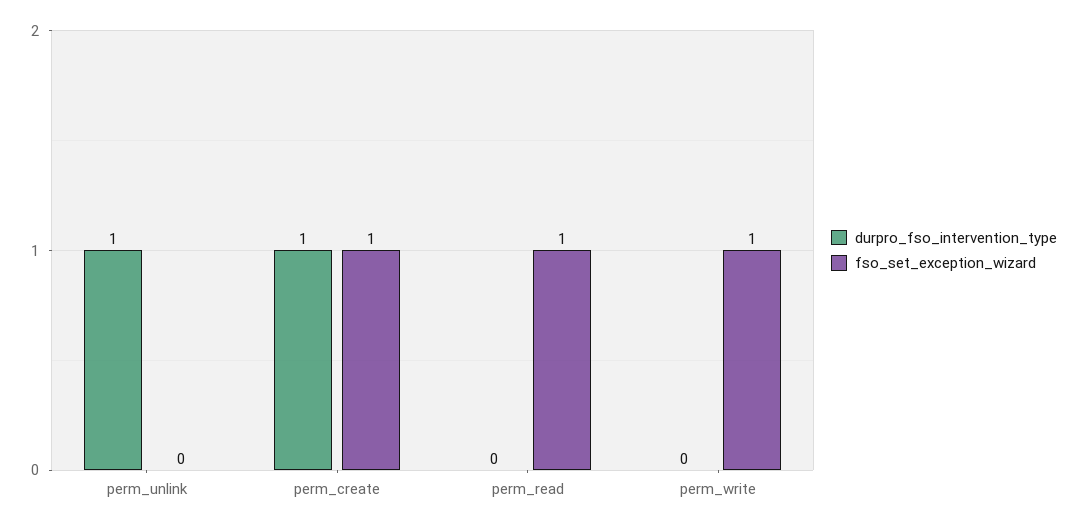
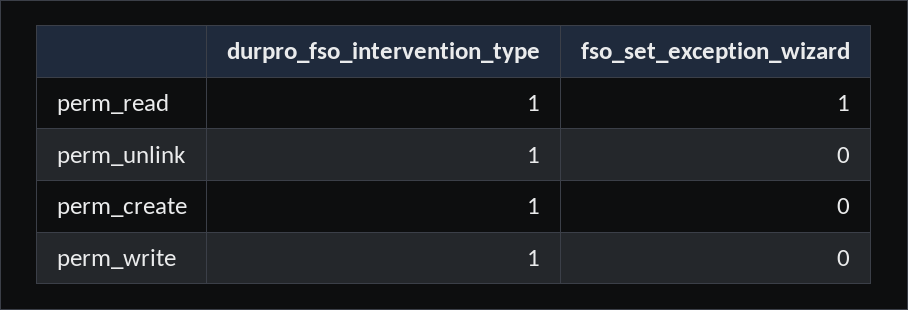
fso_set_exception_wizard, perm_create: 1 -> 0
durpro_fso_intervention_type, perm_read: 0 -> 1
durpro_fso_intervention_type, perm_write: 0 -> 1
fso_set_exception_wizard, perm_write: 1 -> 0

